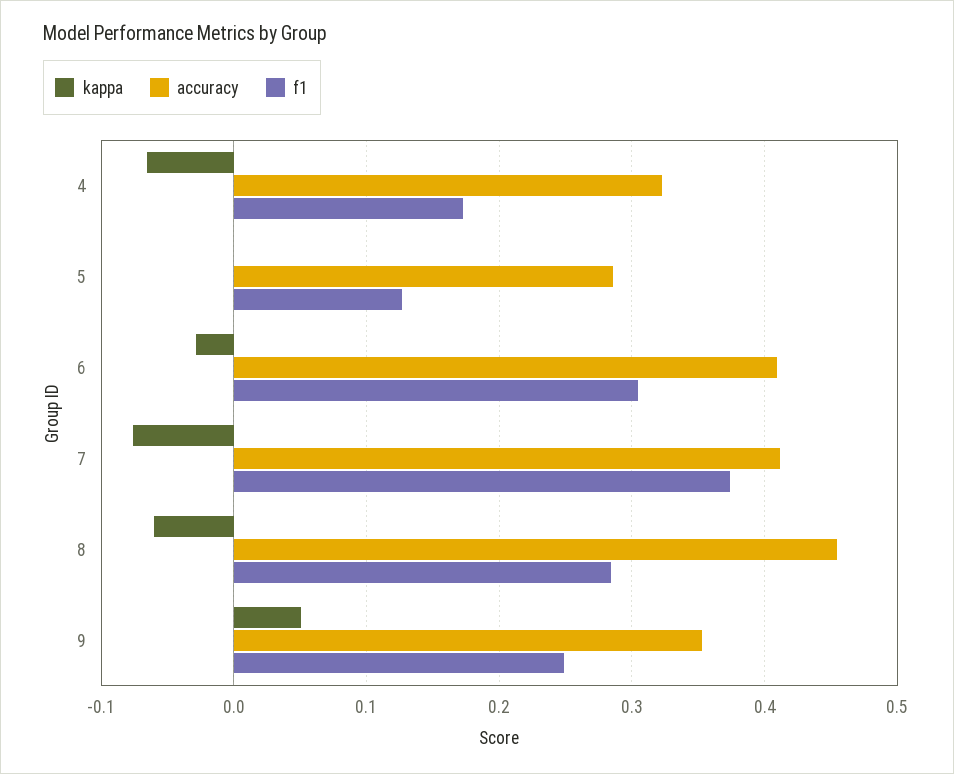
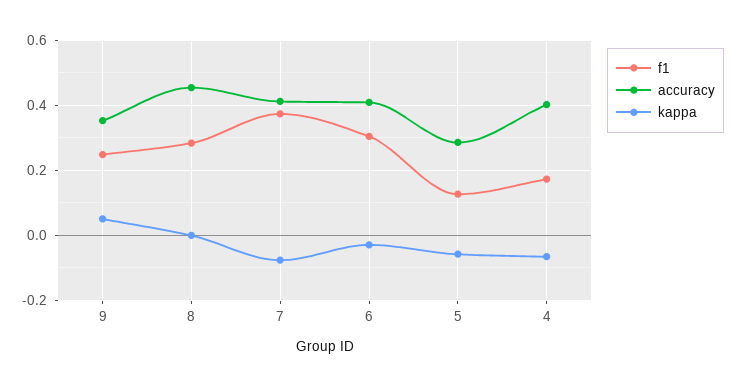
accuracy, 4: 0.32 -> 0.4
kappa, 5: 0 -> -0.06
kappa, 8: -0.06 -> 0

